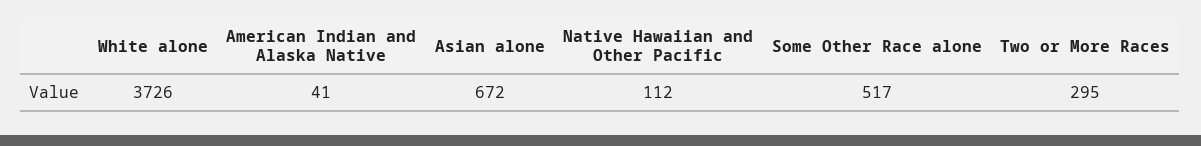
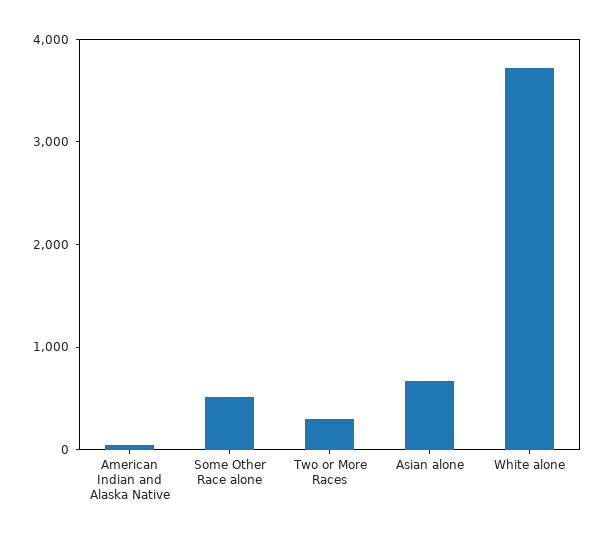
Native Hawaiian and Other Pacific: 112 -> none

